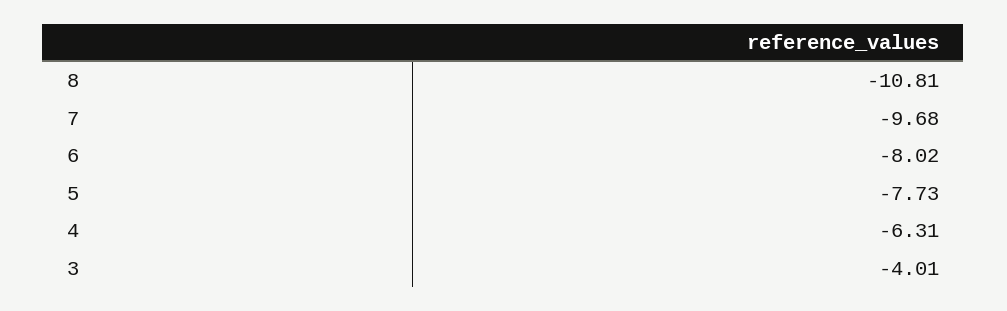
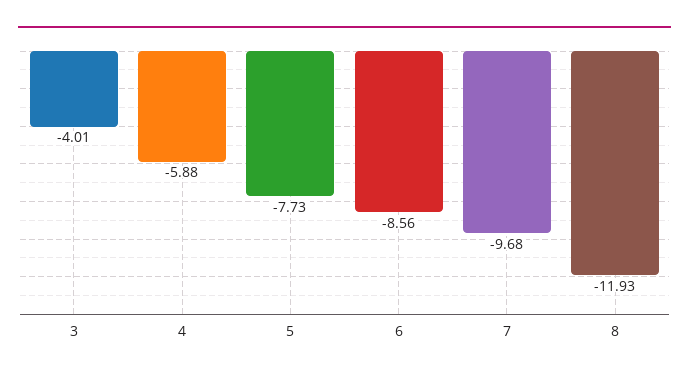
8: -10.81 -> -11.93
6: -8.02 -> -8.56
4: -6.31 -> -5.88

